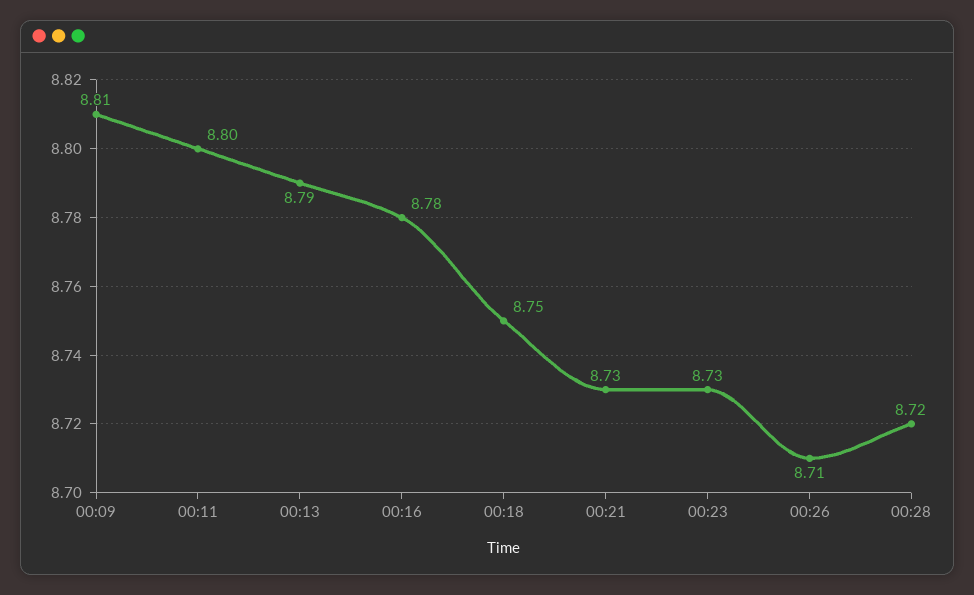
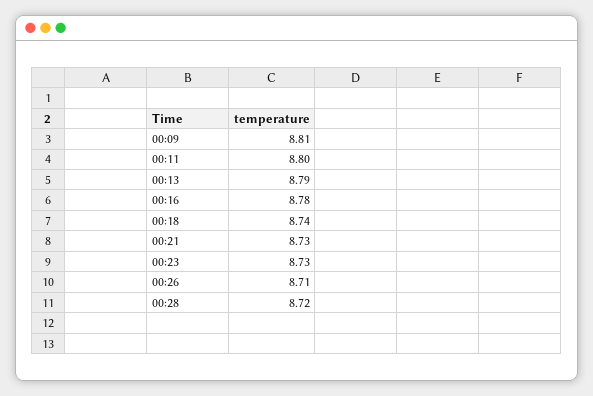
00:18: 8.75 -> 8.74

